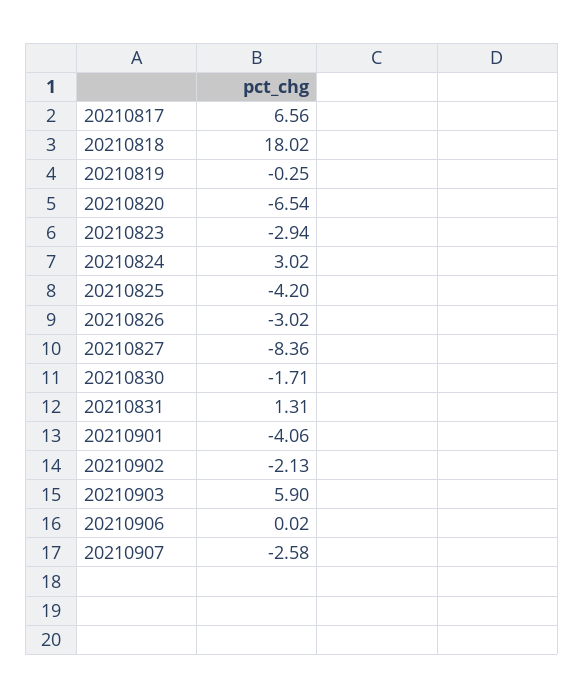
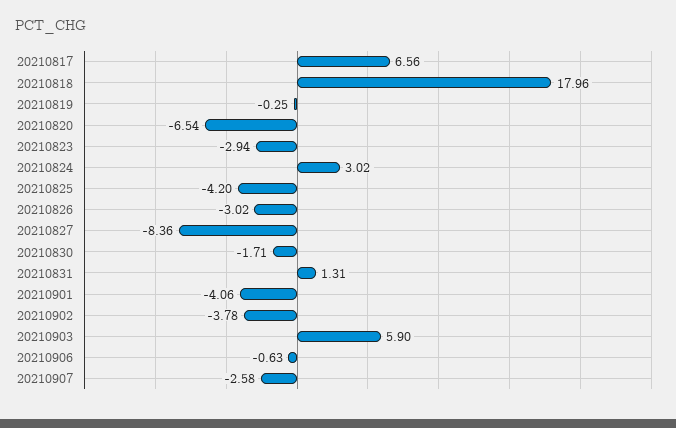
20210818: 18.02 -> 17.96
20210902: -2.13 -> -3.78
20210906: 0.02 -> -0.63

